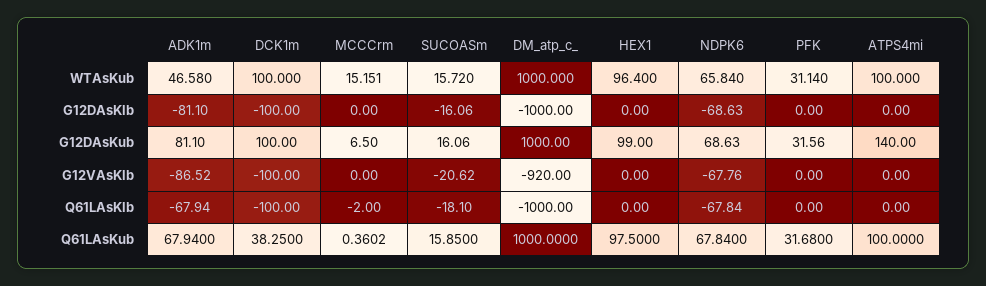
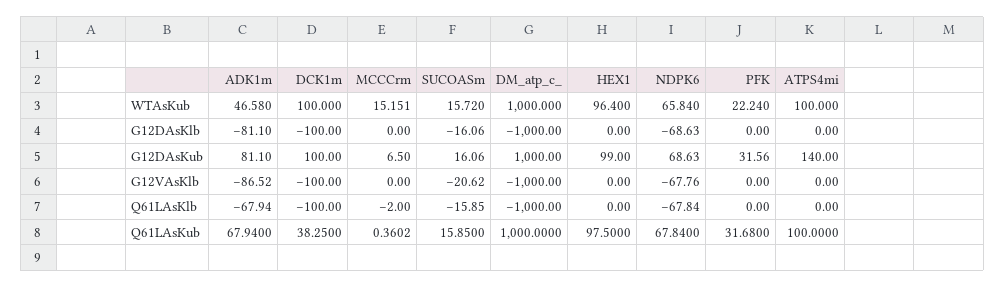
PFK, WTAsKub: 31.14 -> 22.24
DM_atp_c_, G12VAsKlb: -920 -> -1000
SUCOASm, Q61LAsKlb: -18.1 -> -15.85

